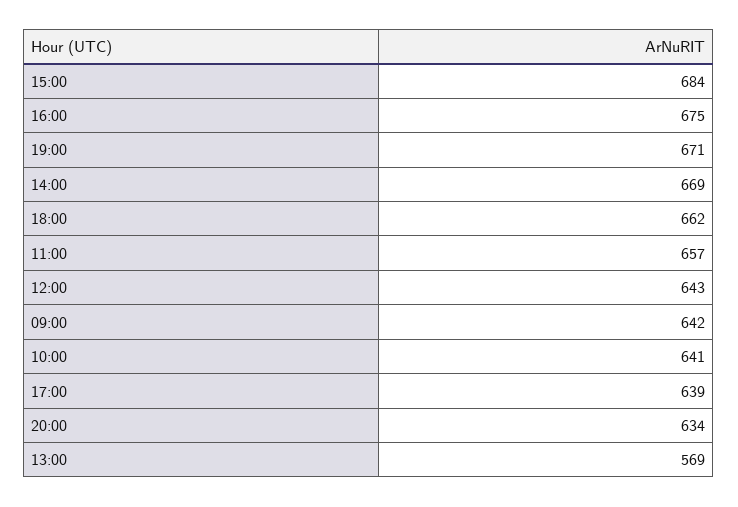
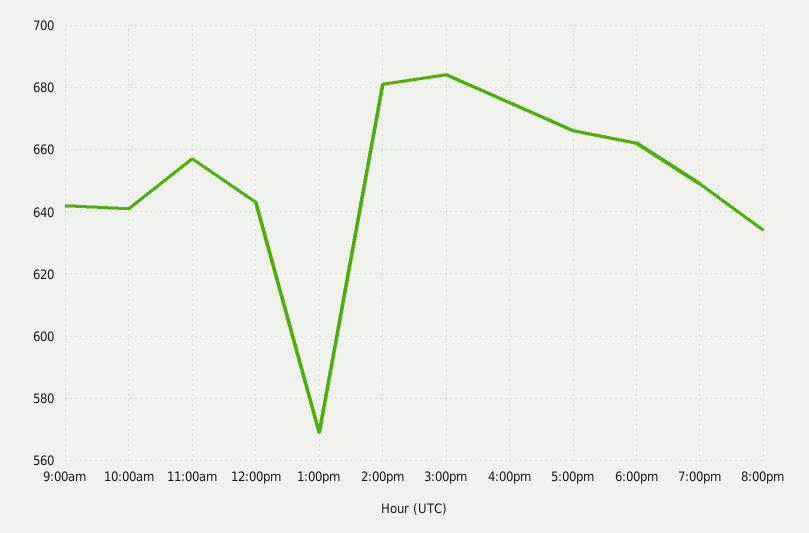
19:00: 671 -> 650
14:00: 669 -> 680
17:00: 639 -> 665

